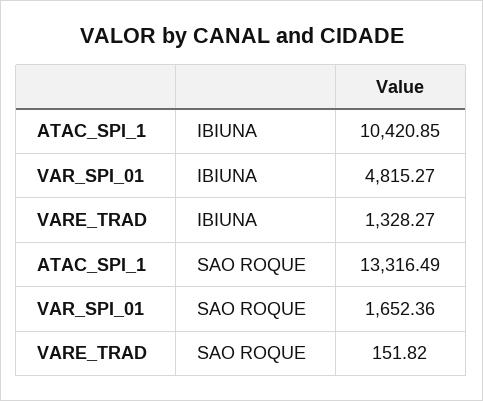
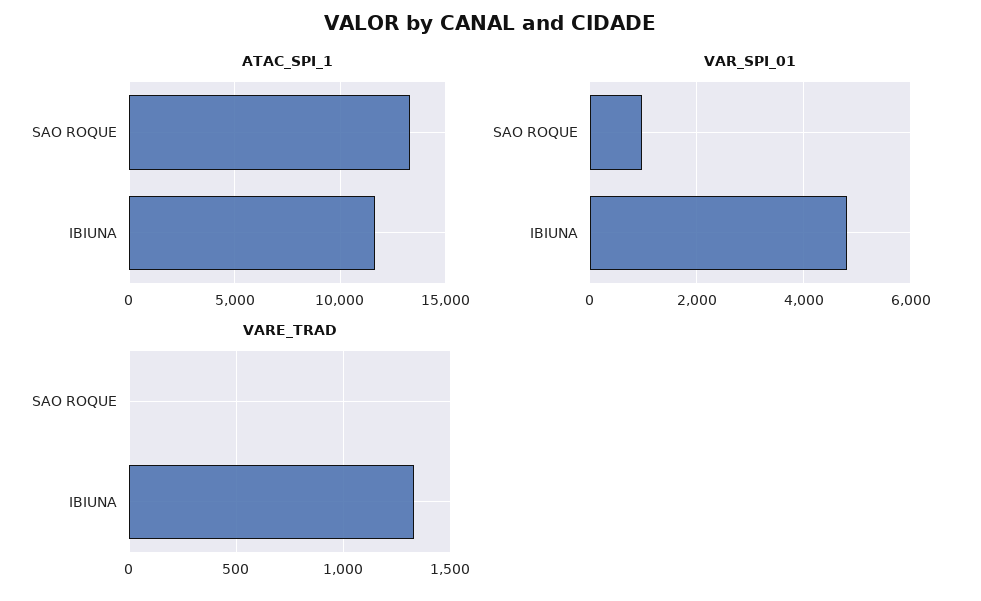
ATAC_SPI_1, IBIUNA: 10420.85 -> 11500
VAR_SPI_01, SAO ROQUE: 1652.36 -> 1000
VARE_TRAD, SAO ROQUE: 151.82 -> 0

